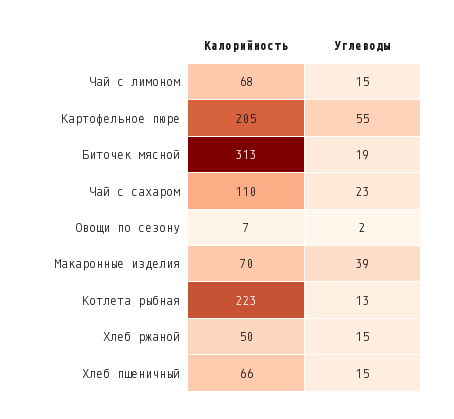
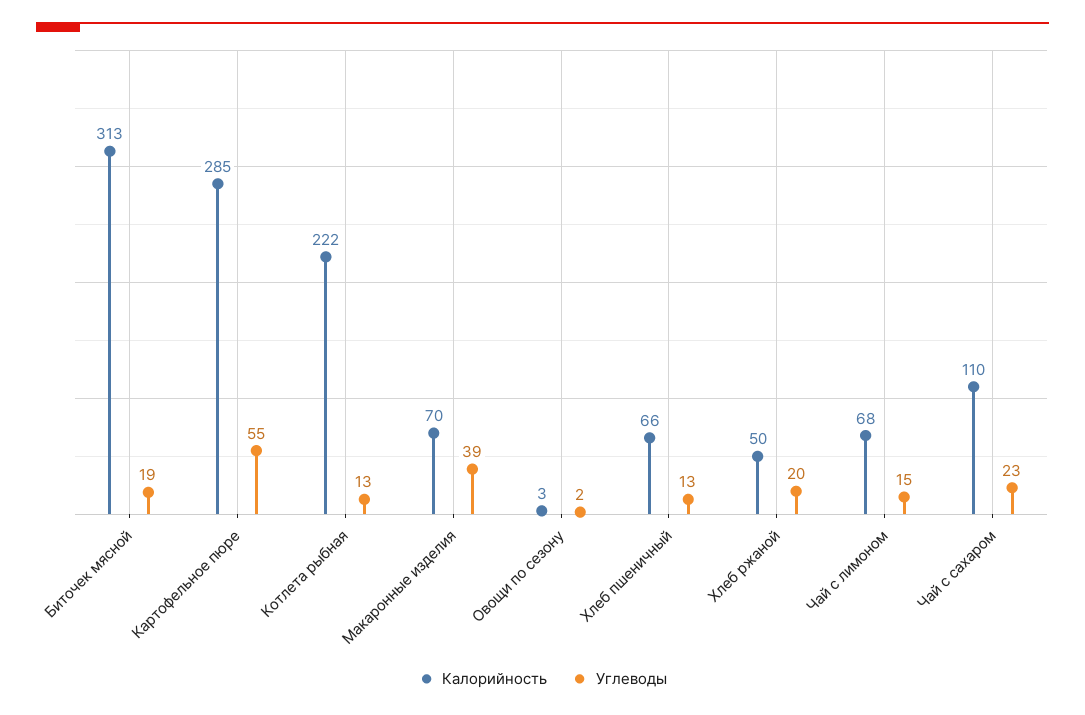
Калорийность, Картофельное пюре: 205 -> 285
Калорийность, Овощи по сезону: 7 -> 3
Калорийность, Котлета рыбная: 223 -> 222
Углеводы, Хлеб ржаной: 15 -> 20
Углеводы, Хлеб пшеничный: 15 -> 13

